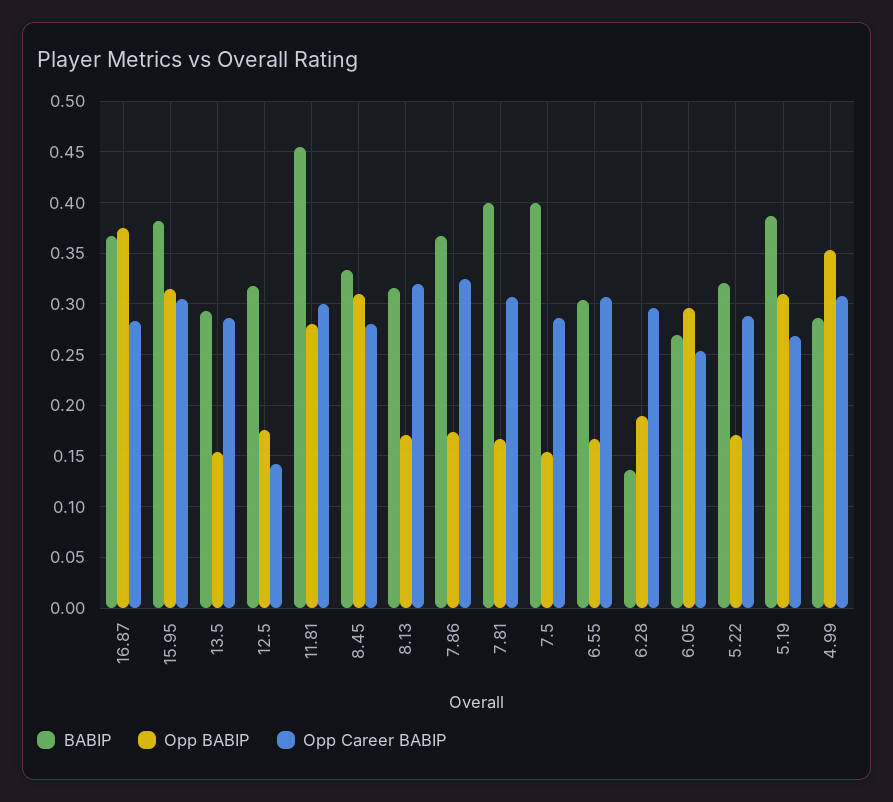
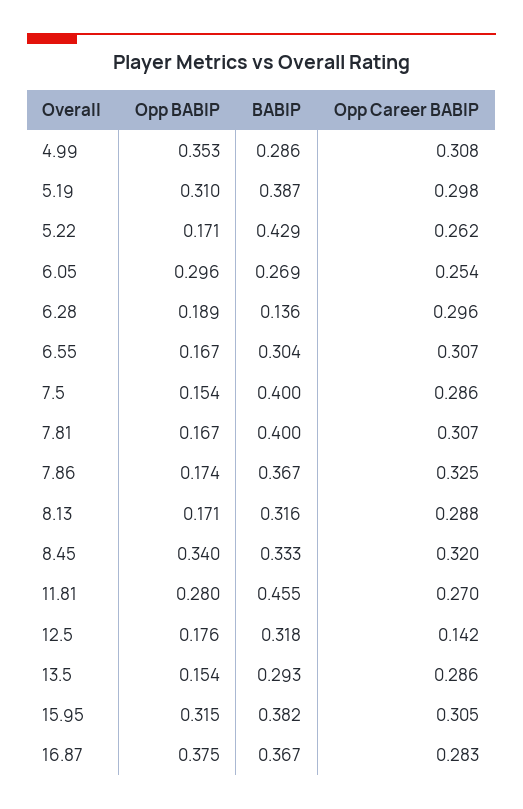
Opp Career BABIP, 11.81: 0.3 -> 0.27
Opp BABIP, 8.45: 0.31 -> 0.34
Opp Career BABIP, 8.45: 0.28 -> 0.32
Opp Career BABIP, 8.13: 0.32 -> 0.288
BABIP, 5.22: 0.32 -> 0.429
Opp Career BABIP, 5.22: 0.29 -> 0.262
Opp Career BABIP, 5.19: 0.27 -> 0.298

